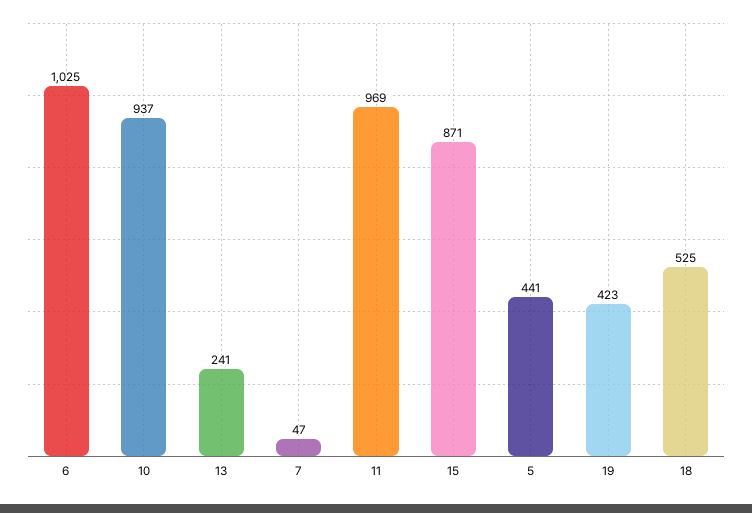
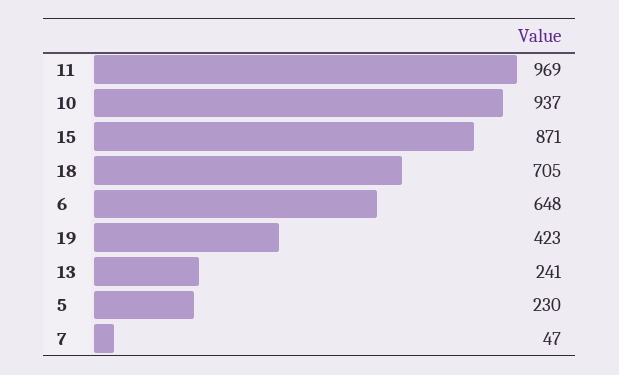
6: 1025 -> 648
5: 441 -> 230
18: 525 -> 705

